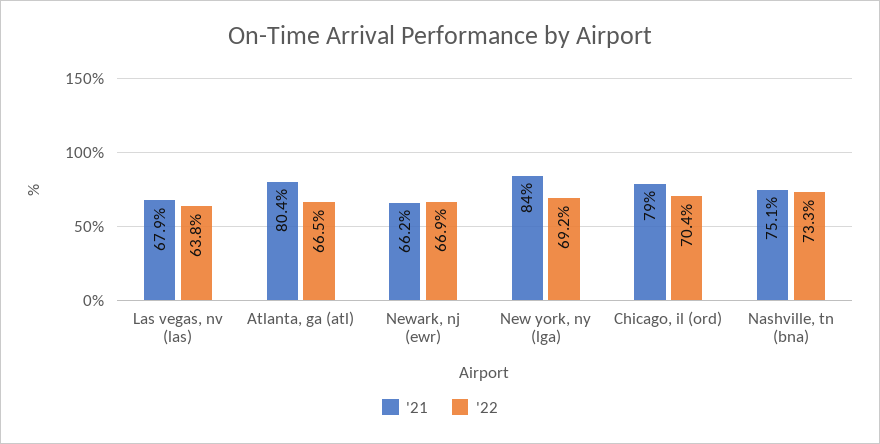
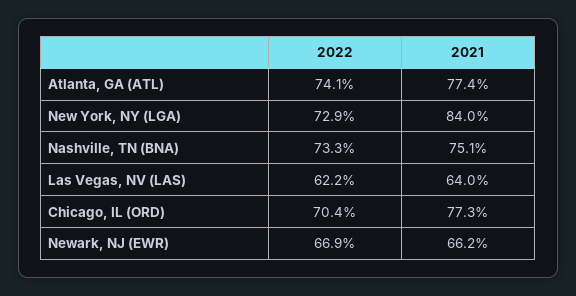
'21, Las vegas, nv (las): 67.9 -> 64
'22, Las vegas, nv (las): 63.8 -> 62.2
'21, Atlanta, ga (atl): 80.4 -> 77.4
'22, Atlanta, ga (atl): 66.5 -> 74.1
'22, New york, ny (lga): 69.2 -> 72.9
'21, Chicago, il (ord): 79 -> 77.3

